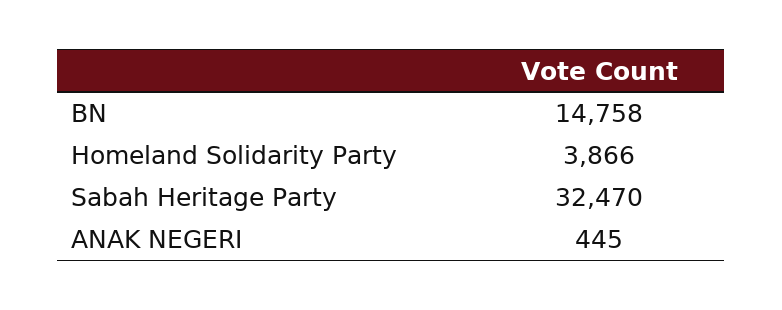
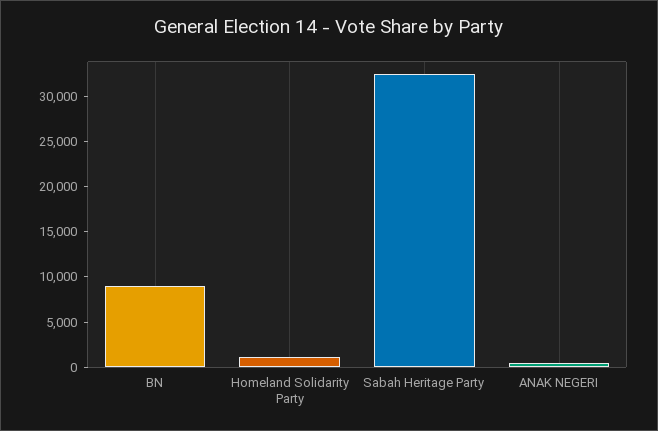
BN: 14758 -> 9000
Homeland Solidarity Party: 3866 -> 1000

